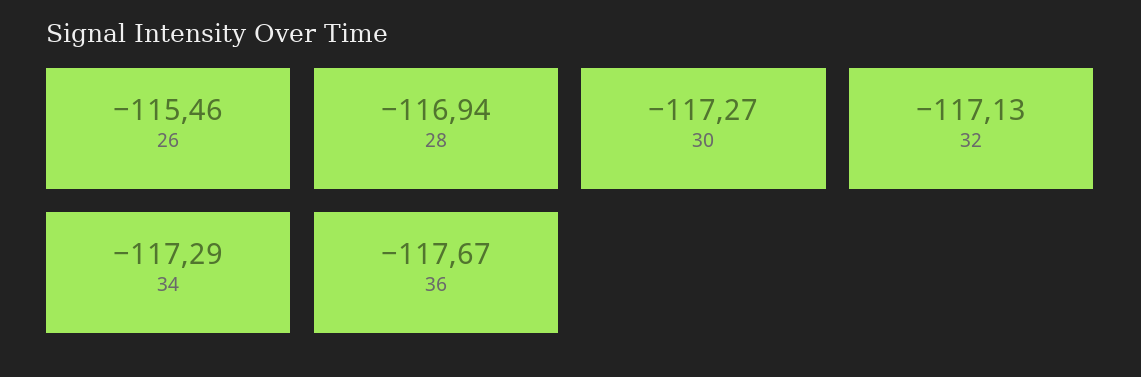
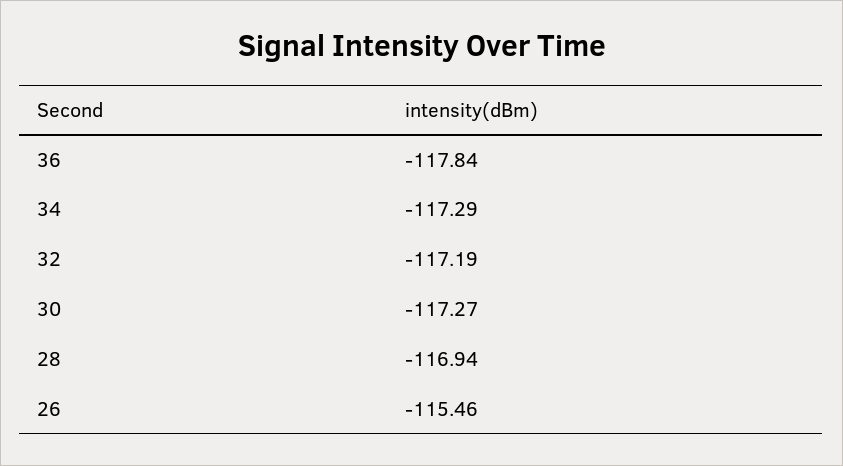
32: -117.13 -> -117.19
36: -117.67 -> -117.84

